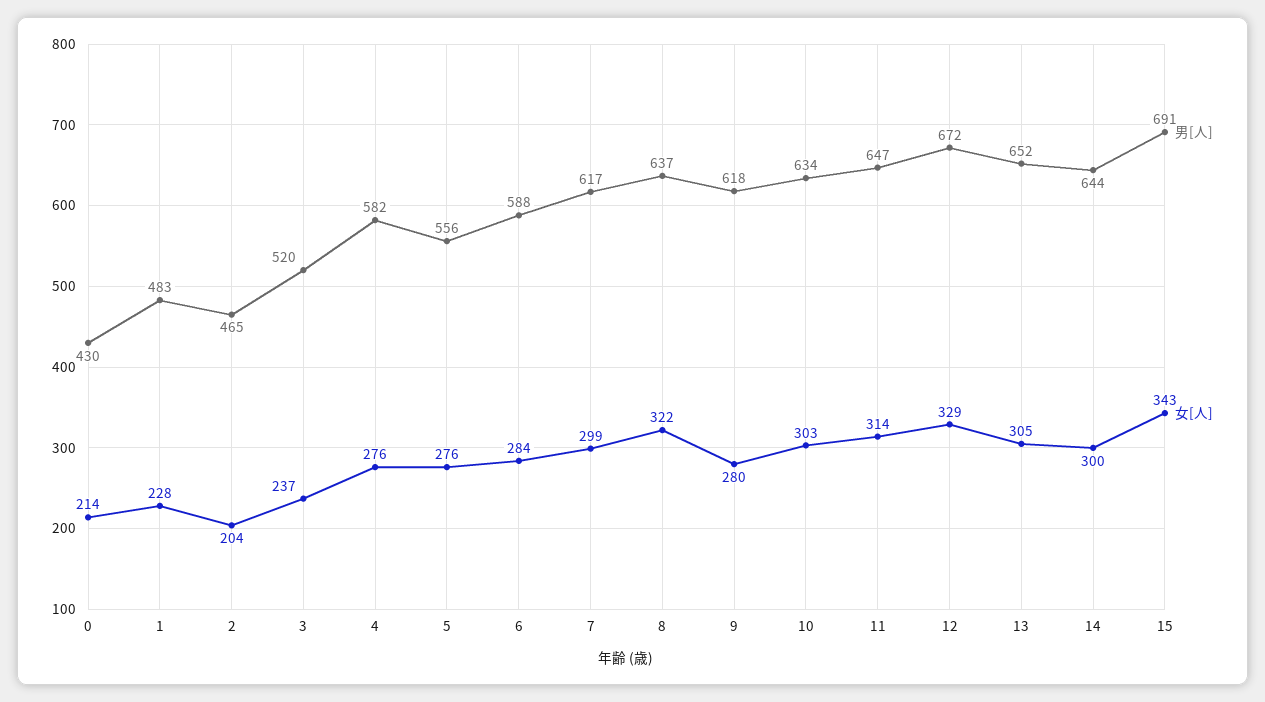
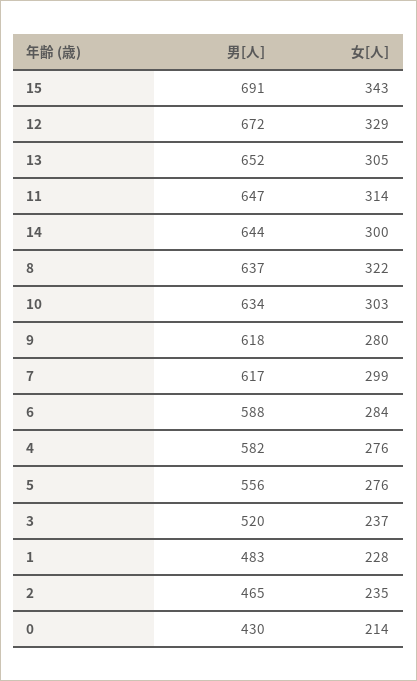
女[人], 2: 204 -> 235

